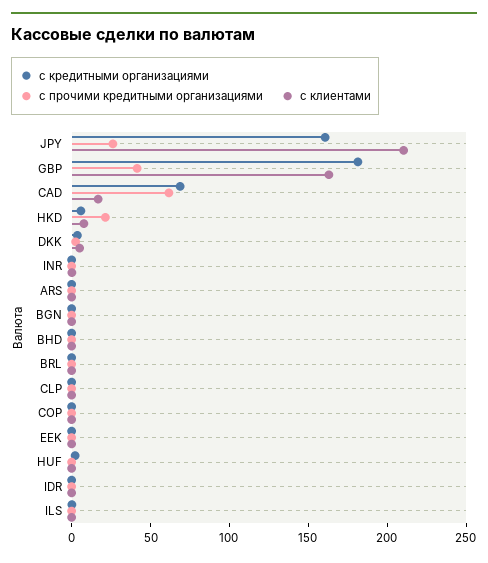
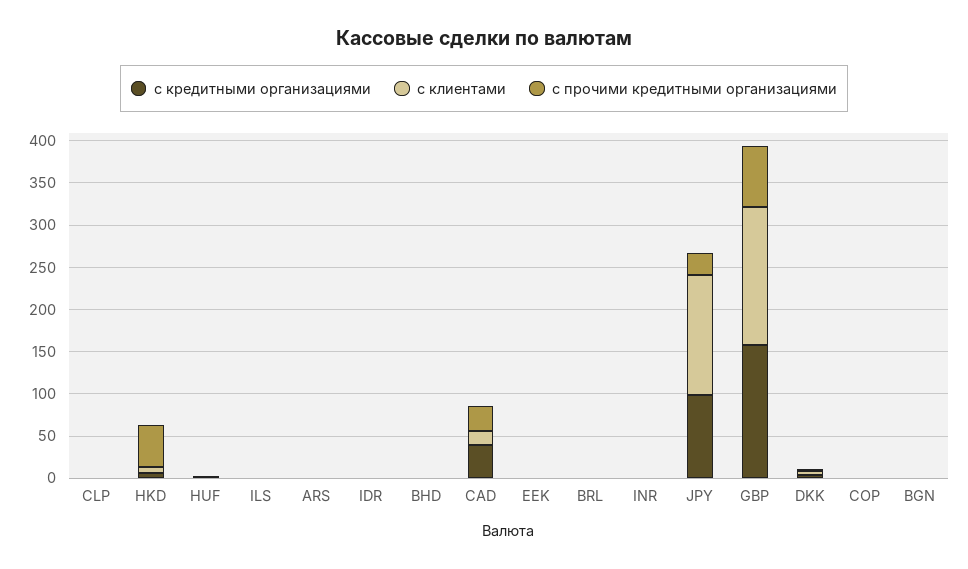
с кредитными организациями, JPY: 160 -> 100
с клиентами, JPY: 210 -> 140
с кредитными организациями, GBP: 180 -> 160
с прочими кредитными организациями, GBP: 40 -> 70
с кредитными организациями, CAD: 70 -> 40
с прочими кредитными организациями, CAD: 60 -> 30
с прочими кредитными организациями, HKD: 20 -> 50

